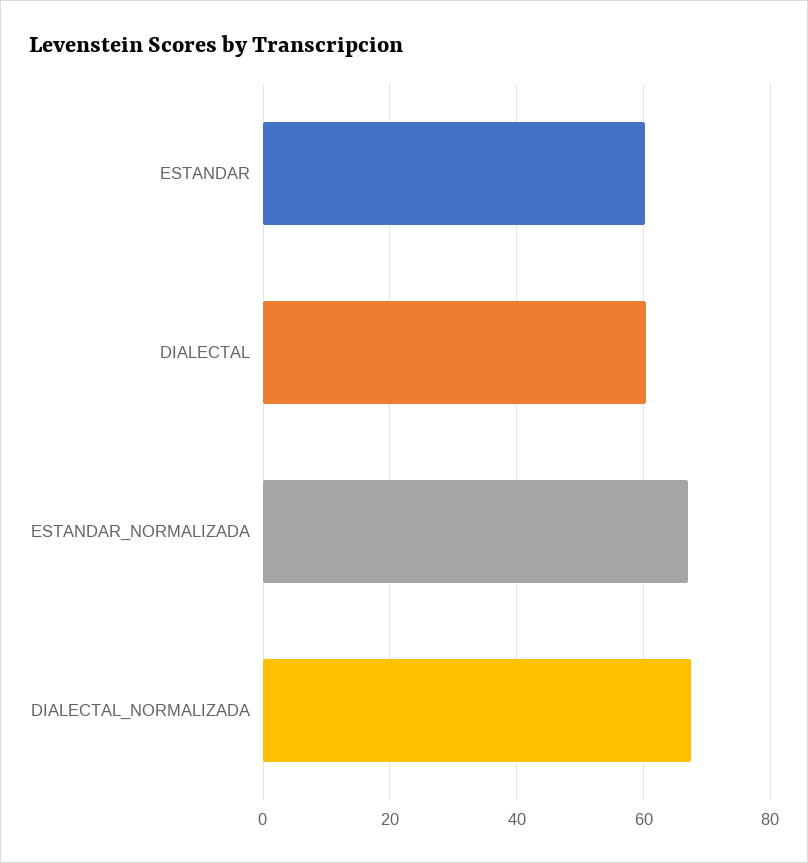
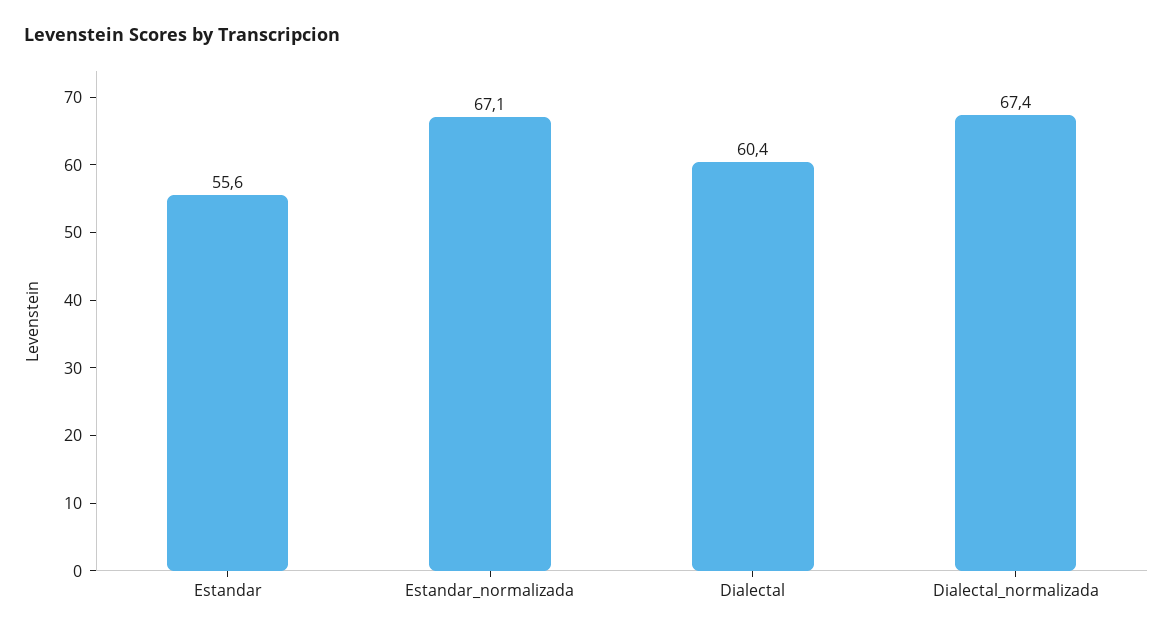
ESTANDAR: 60 -> 55.6

